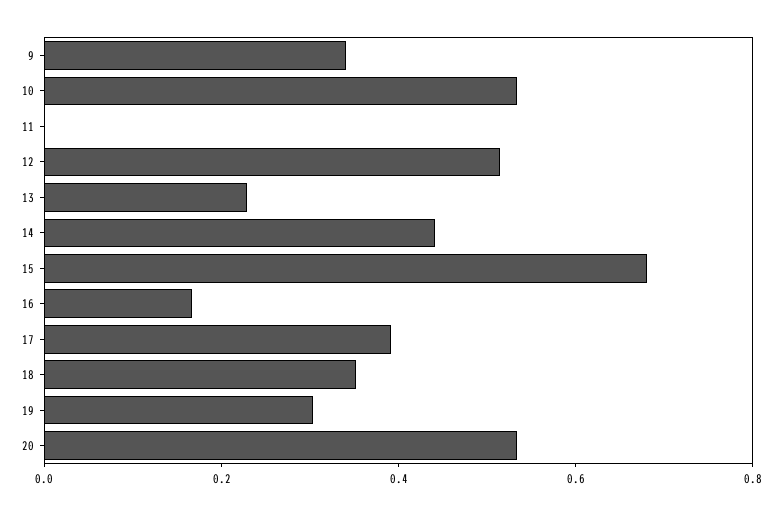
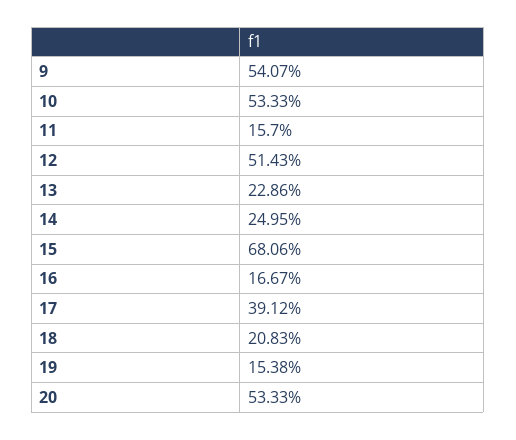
9: 0.35 -> 0.5407
11: 0 -> 0.157
14: 0.45 -> 0.2495
18: 0.35 -> 0.2083
19: 0.3 -> 0.1538

